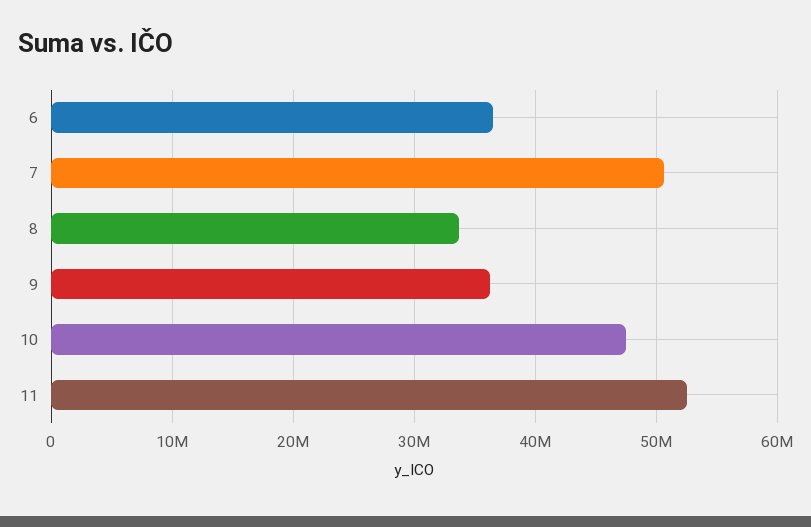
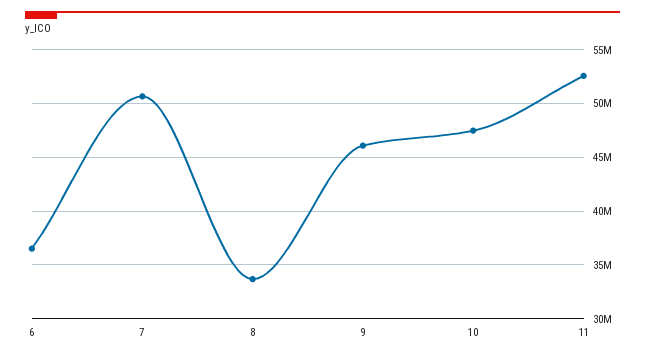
9: 36000000 -> 46000000

